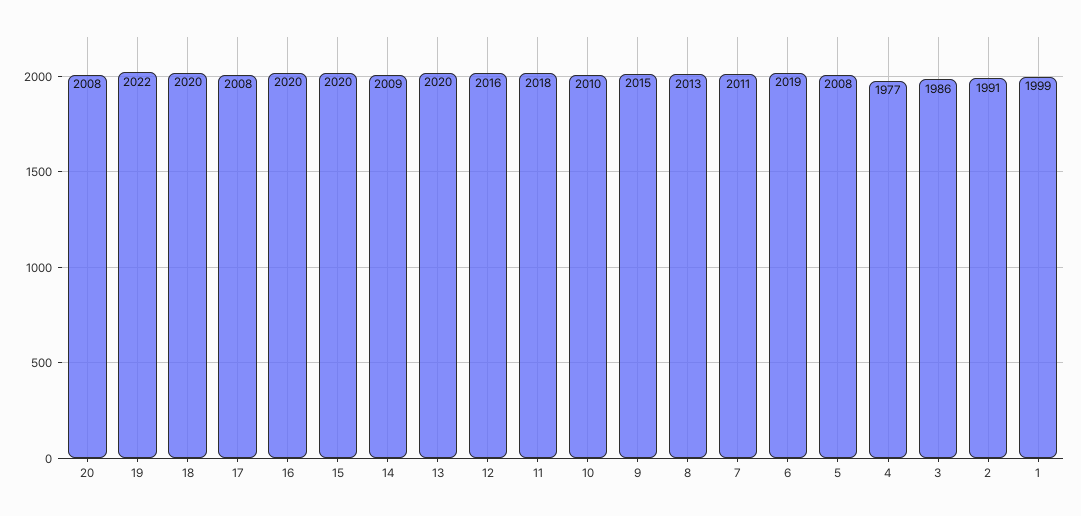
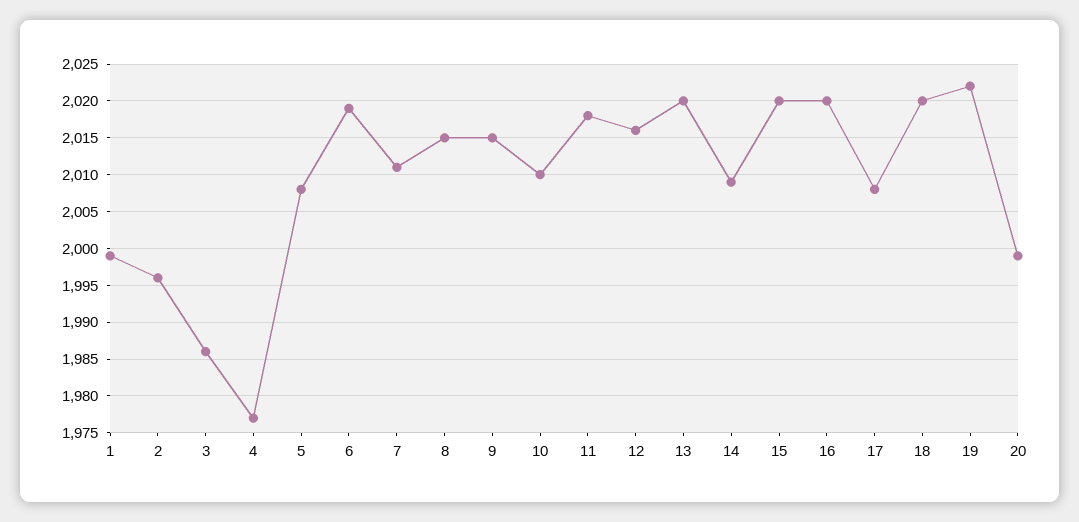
20: 2008 -> 1999
8: 2013 -> 2015
2: 1991 -> 1996

